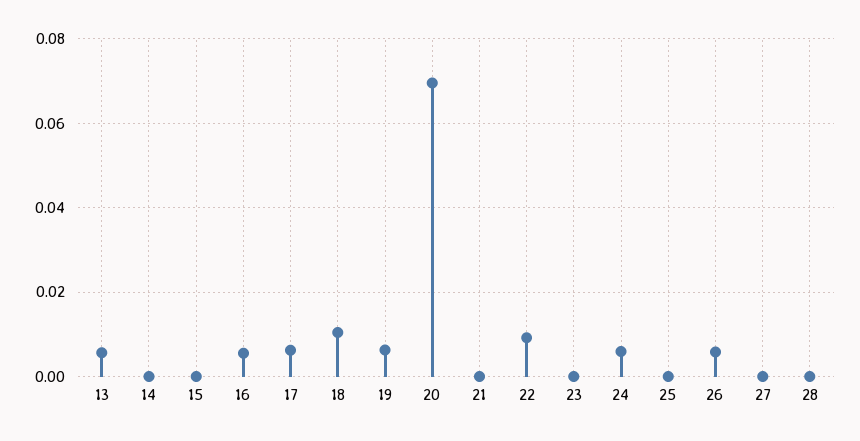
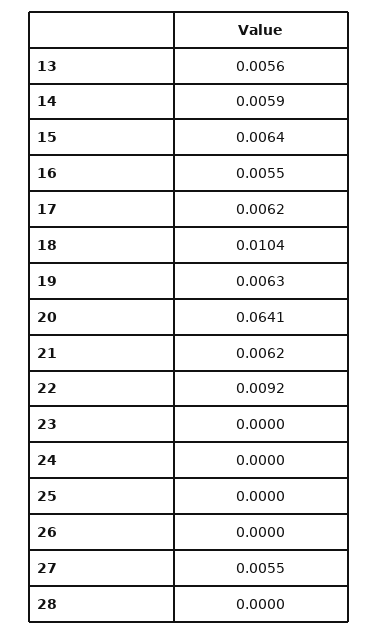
14: 0 -> 0.0059
15: 0 -> 0.0064
20: 0.07 -> 0.0641
21: 0 -> 0.0062
24: 0.006 -> 0
26: 0.006 -> 0
27: 0 -> 0.0055

